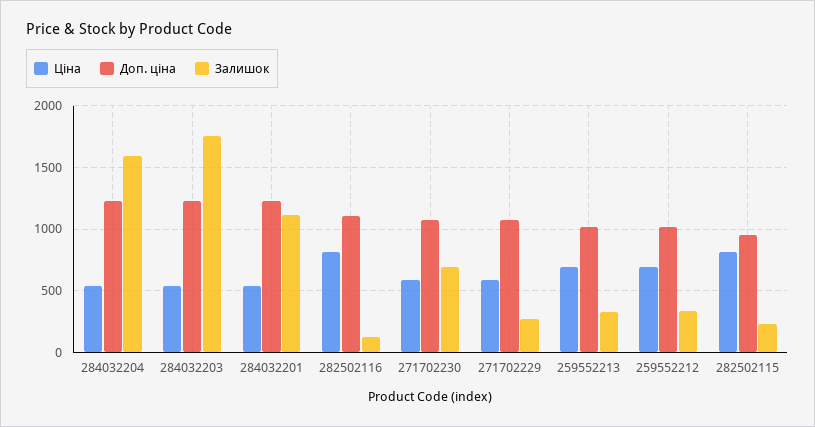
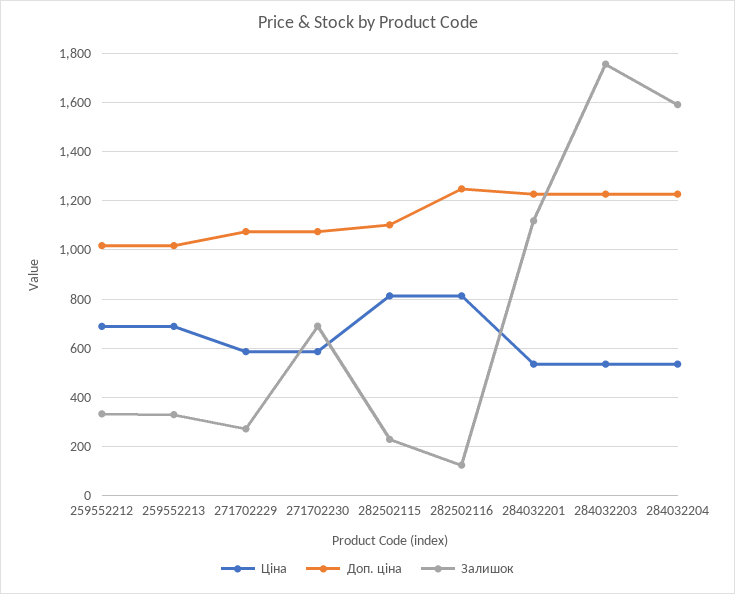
Доп. ціна, 282502116: 1100 -> 1250
Доп. ціна, 282502115: 950 -> 1100

